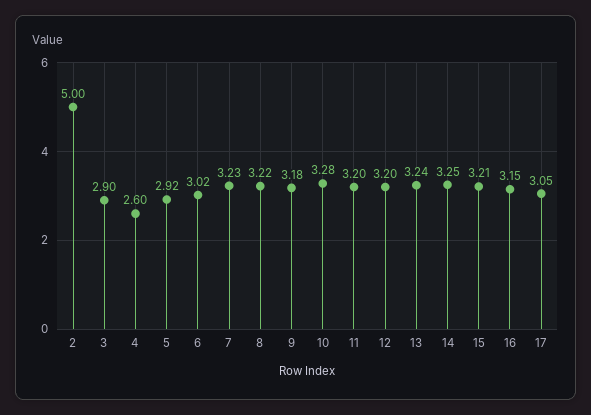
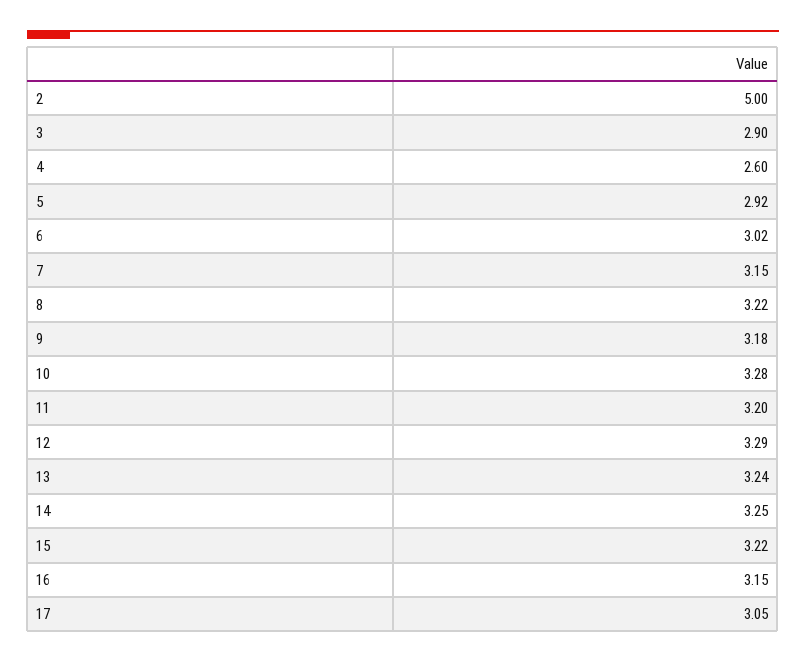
7: 3.23 -> 3.15
12: 3.2 -> 3.29
15: 3.21 -> 3.22

